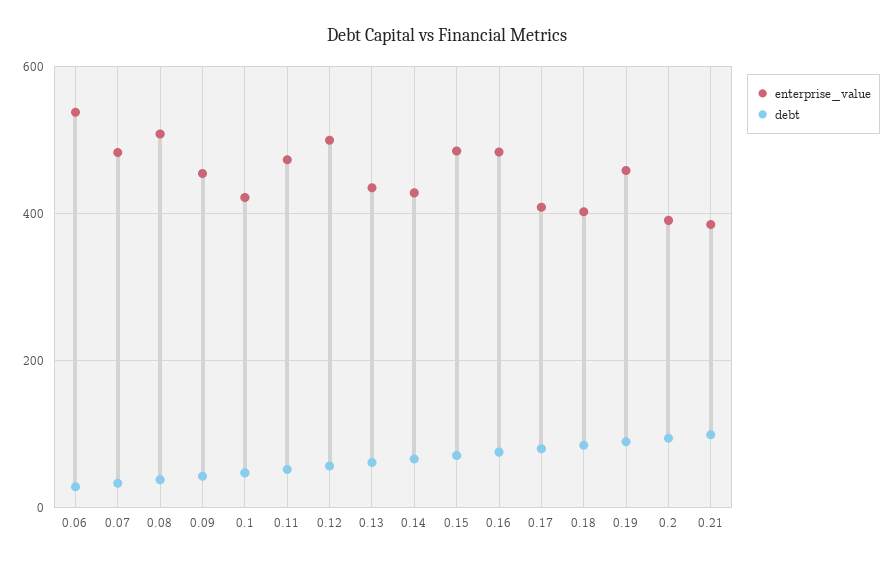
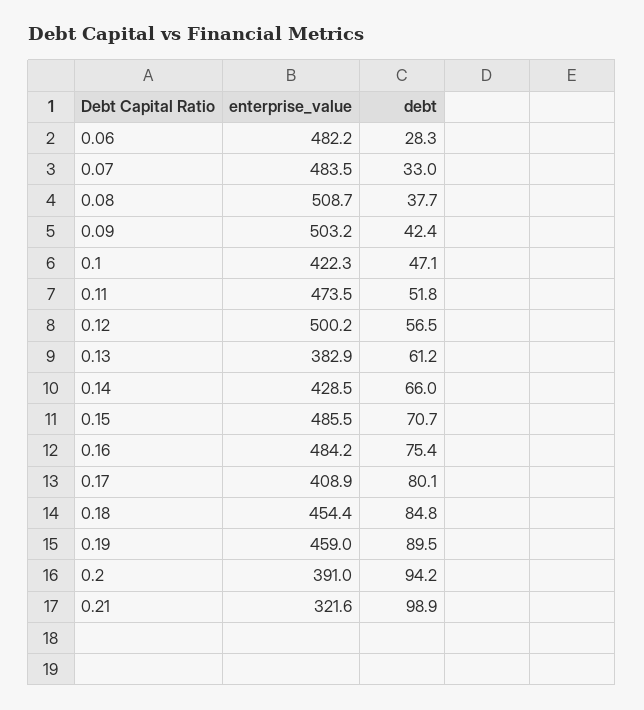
enterprise_value, 0.06: 540 -> 482.2
enterprise_value, 0.09: 460 -> 503.2
enterprise_value, 0.13: 440 -> 382.9
enterprise_value, 0.18: 400 -> 454.4
enterprise_value, 0.21: 380 -> 321.6

